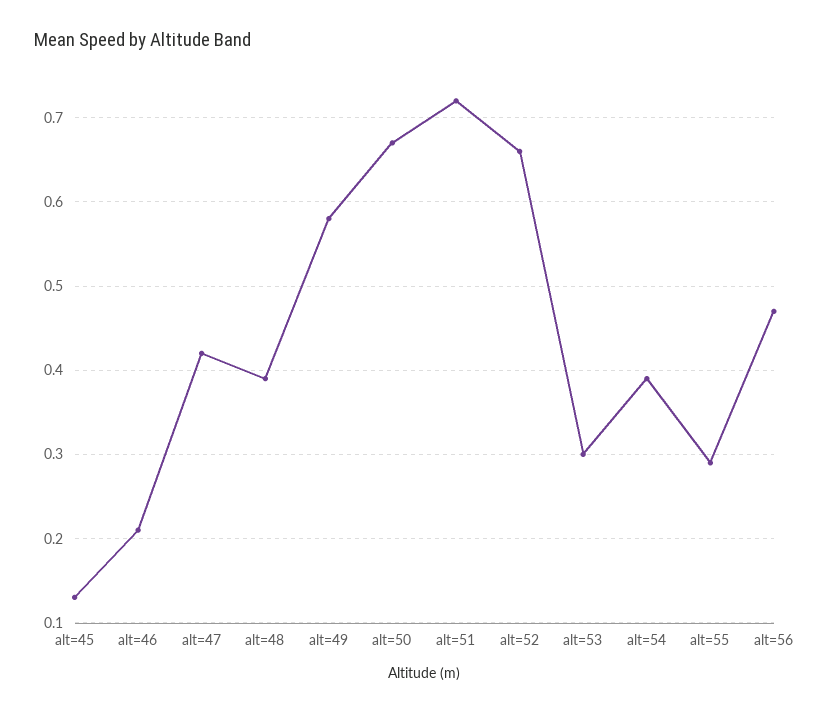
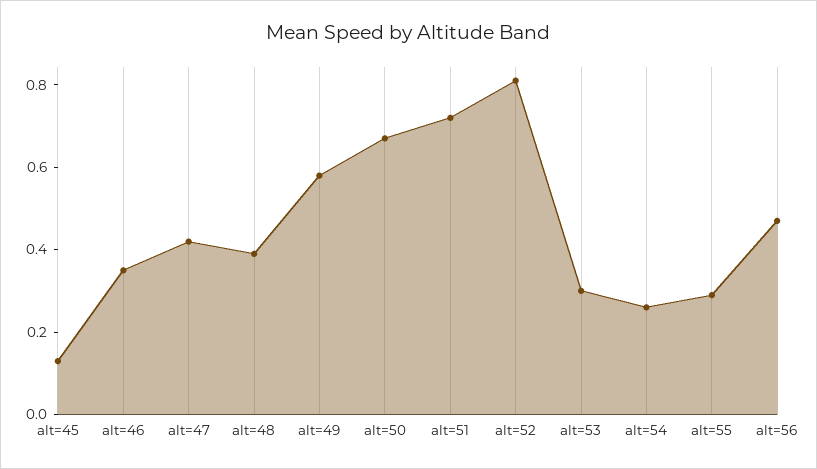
alt=46: 0.21 -> 0.35
alt=52: 0.66 -> 0.8
alt=54: 0.39 -> 0.25

